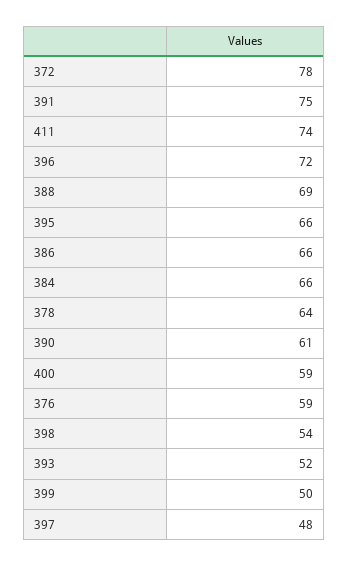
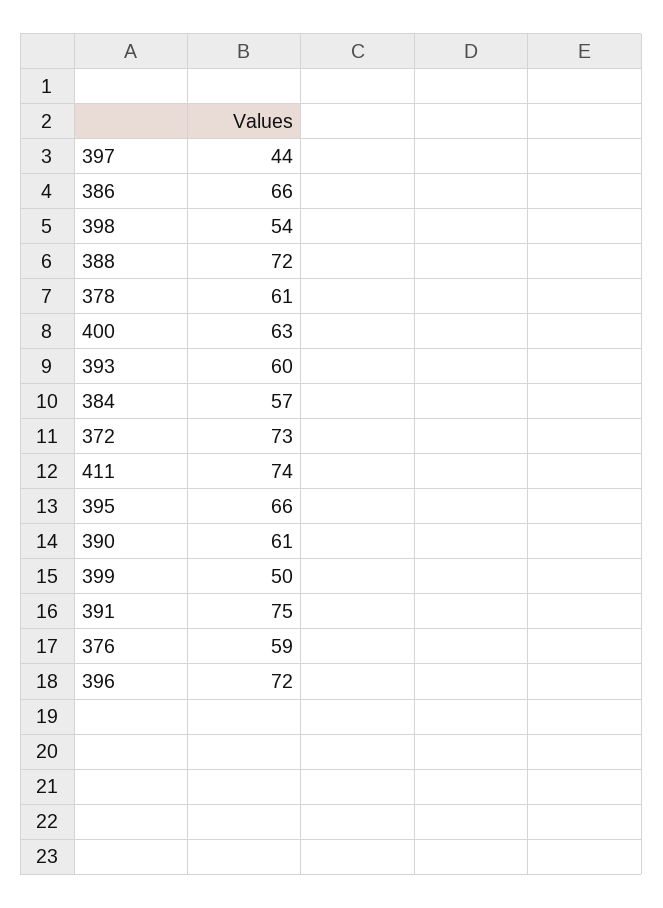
372: 78 -> 73
388: 69 -> 72
384: 66 -> 57
378: 64 -> 61
400: 59 -> 63
393: 52 -> 60
397: 48 -> 44

